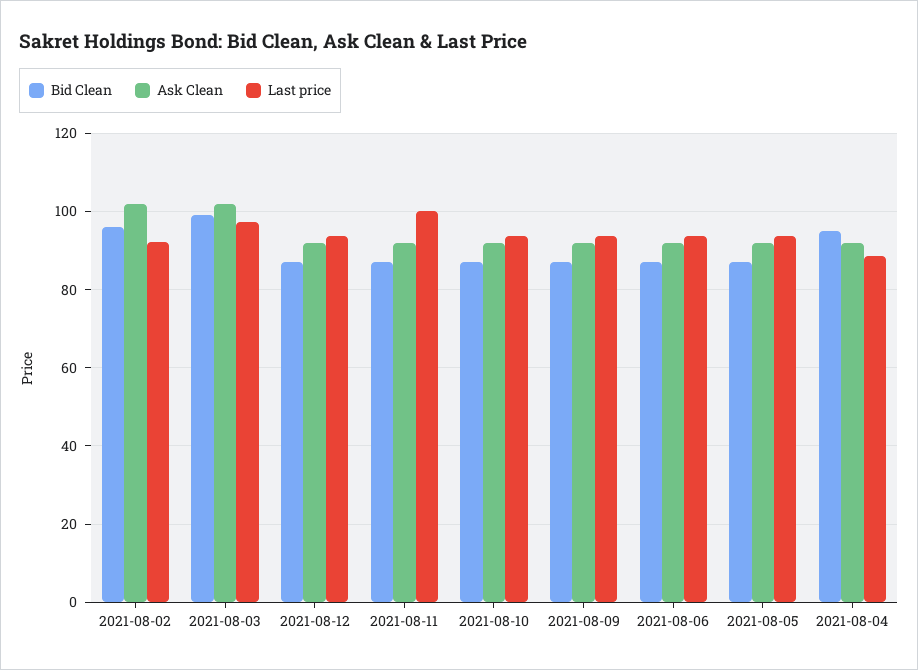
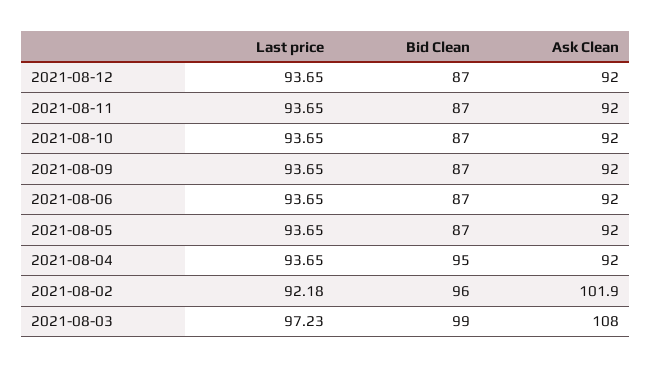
Ask Clean, 2021-08-03: 102 -> 108
Last price, 2021-08-11: 100 -> 93.65
Last price, 2021-08-04: 88 -> 93.65

